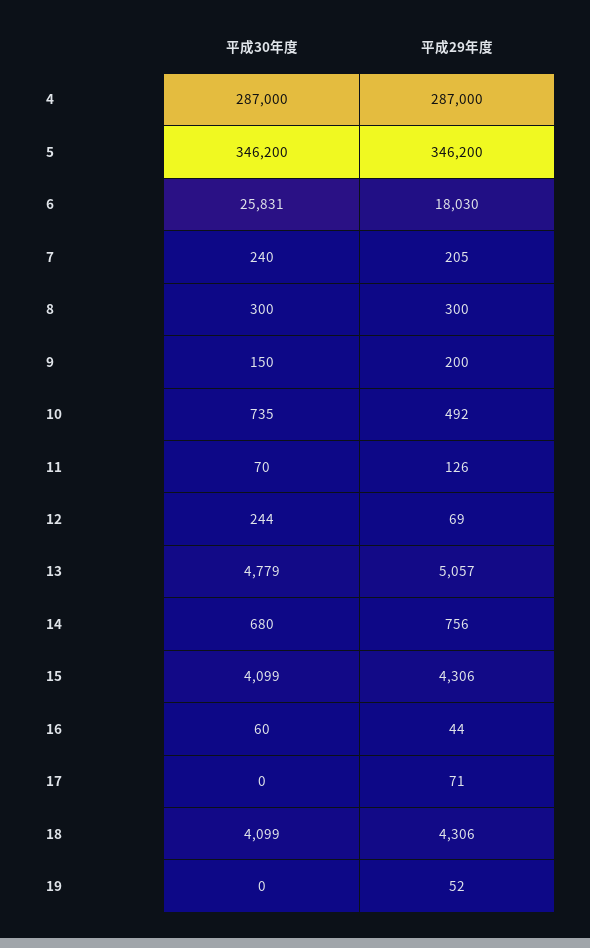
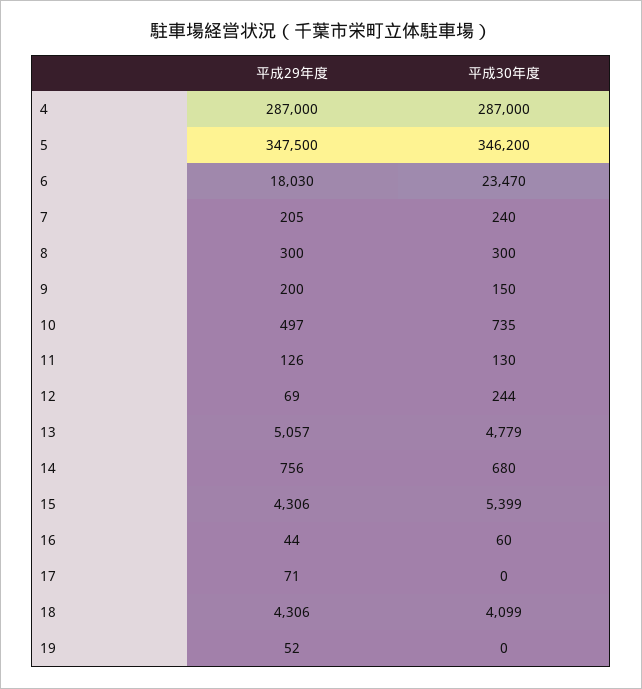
平成29年度, 5: 346200 -> 347500
平成30年度, 6: 25831 -> 23470
平成29年度, 10: 492 -> 497
平成30年度, 11: 70 -> 130
平成30年度, 15: 4099 -> 5399

